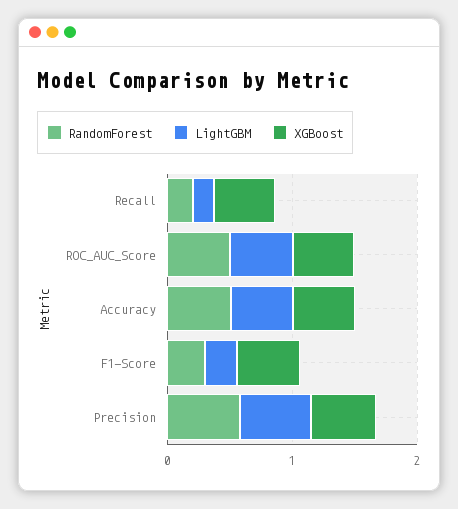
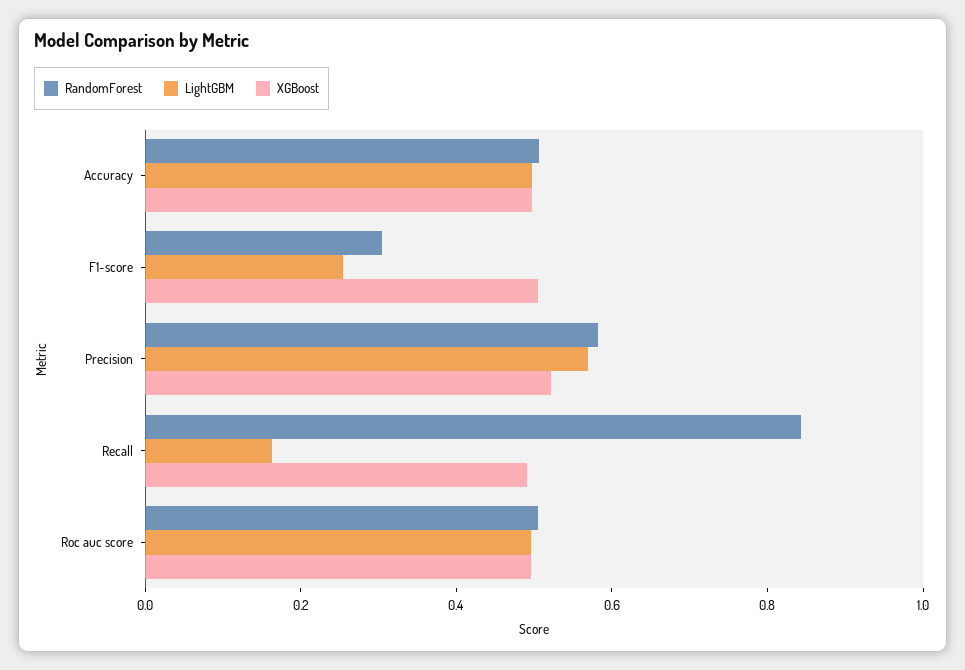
RandomForest, Recall: 0.2 -> 0.85

